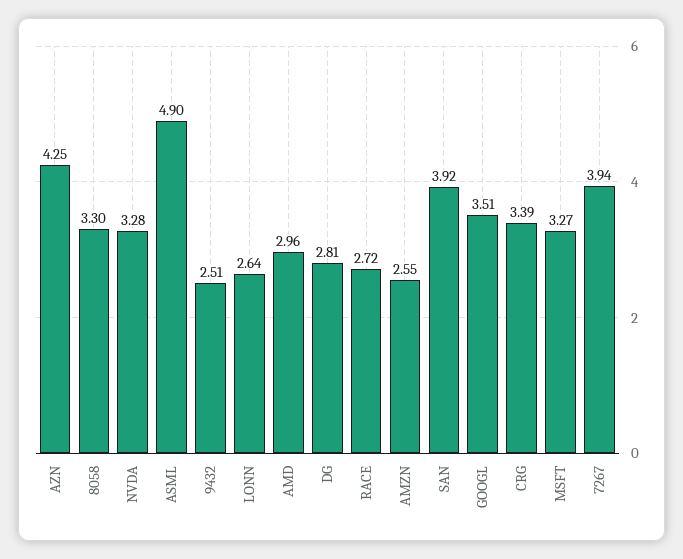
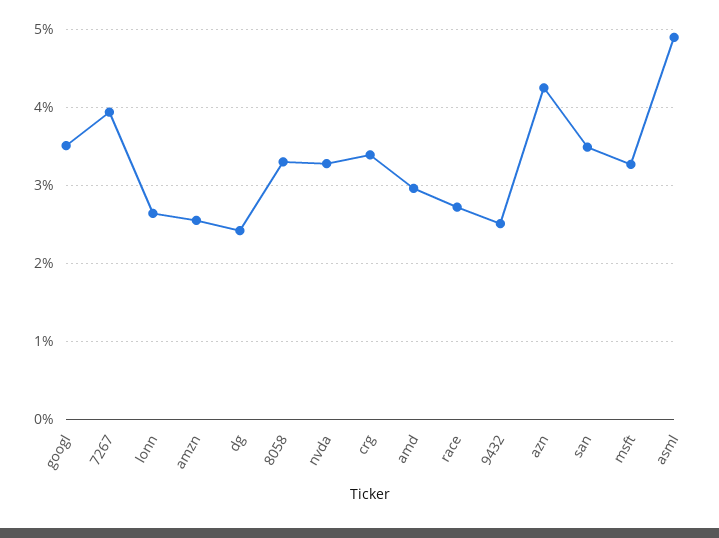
DG: 2.81 -> 2.4
SAN: 3.92 -> 3.5

